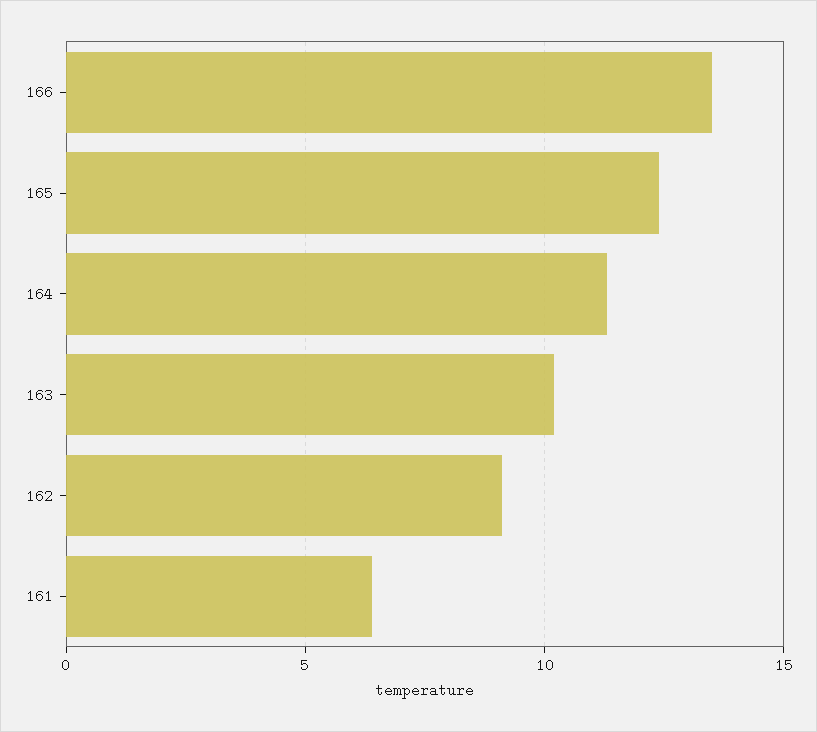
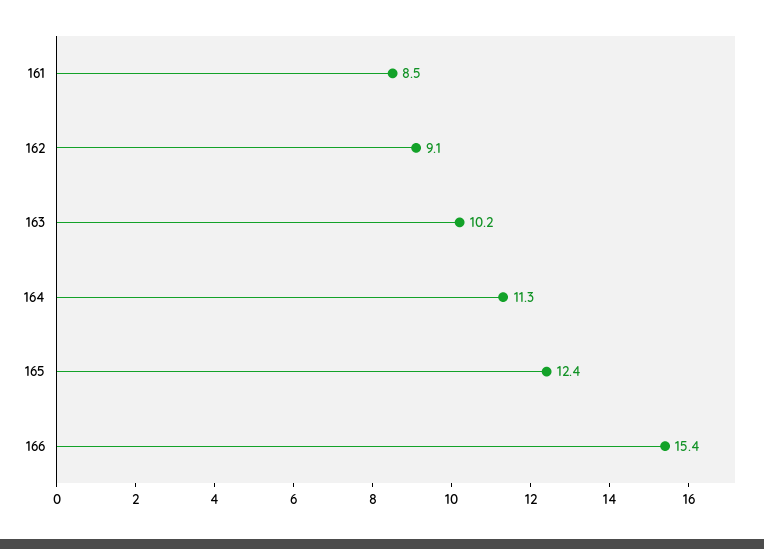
166: 13.5 -> 15.4
161: 6.5 -> 8.5

